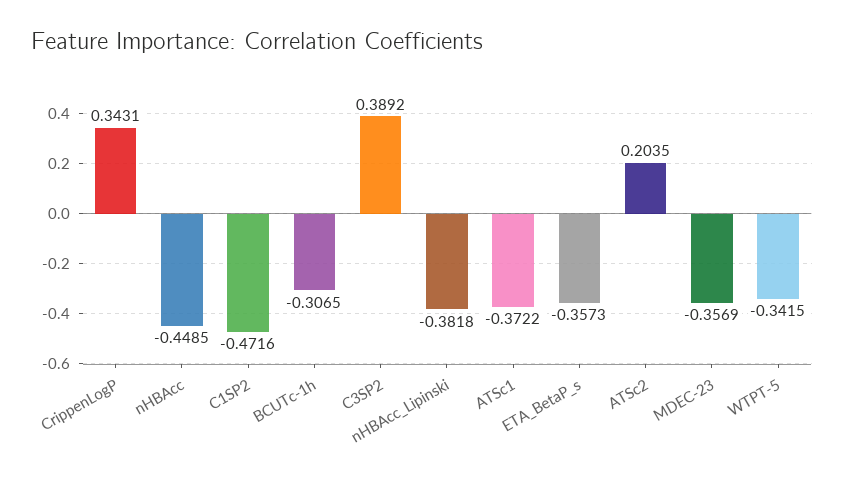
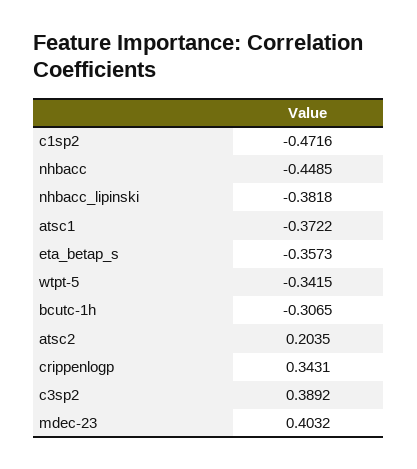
MDEC-23: -0.3569 -> 0.4032

